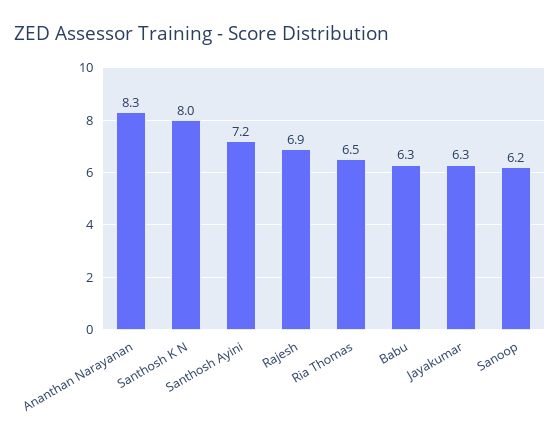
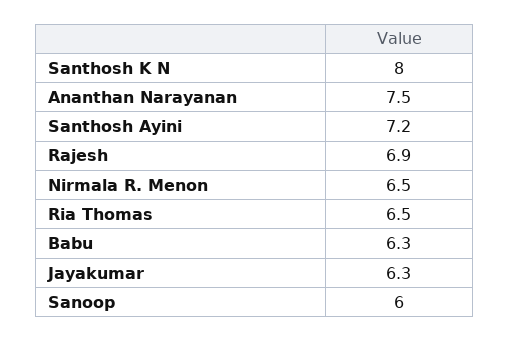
Ananthan Narayanan: 8.3 -> 7.5
Sanoop: 6.2 -> 6
Nirmala R. Menon: none -> 6.5

